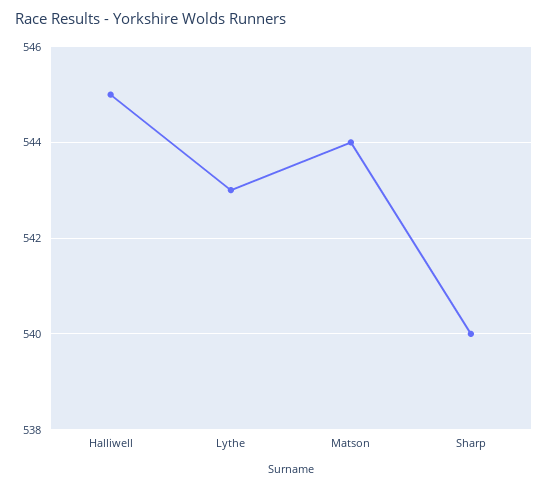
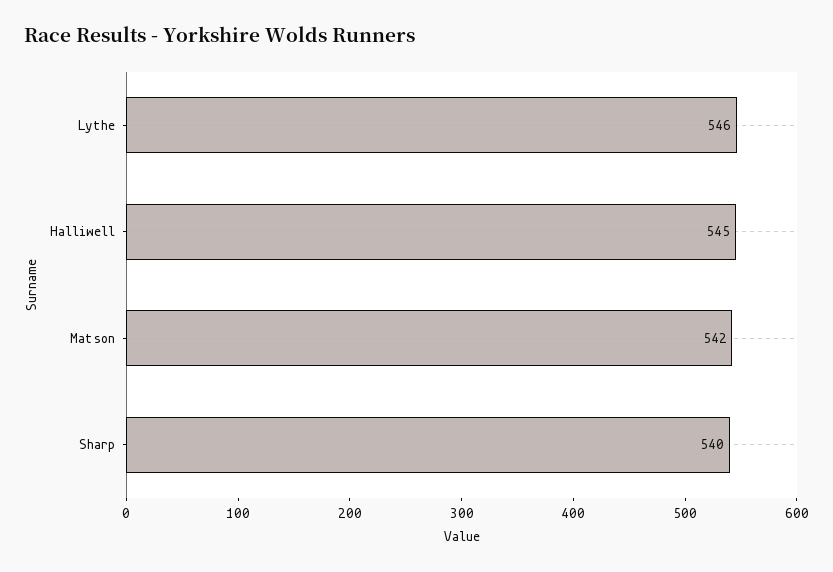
Lythe: 543 -> 546
Matson: 544 -> 542

